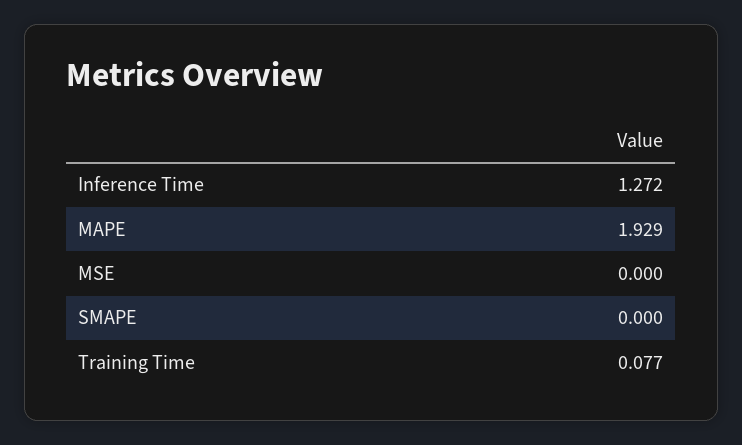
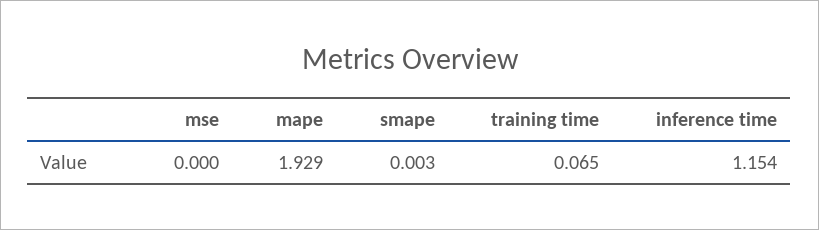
Inference Time: 1.272 -> 1.154
SMAPE: 0 -> 0.003
Training Time: 0.077 -> 0.065

